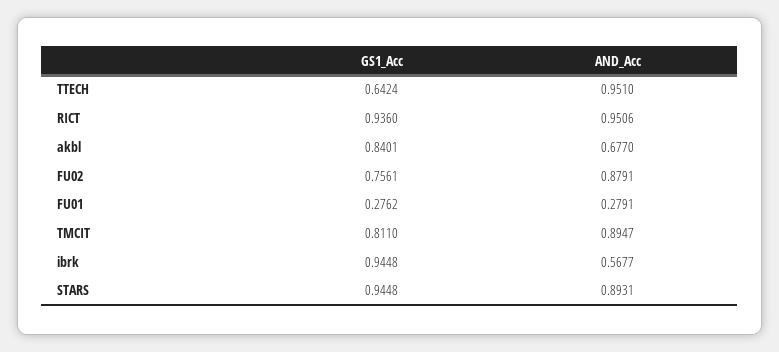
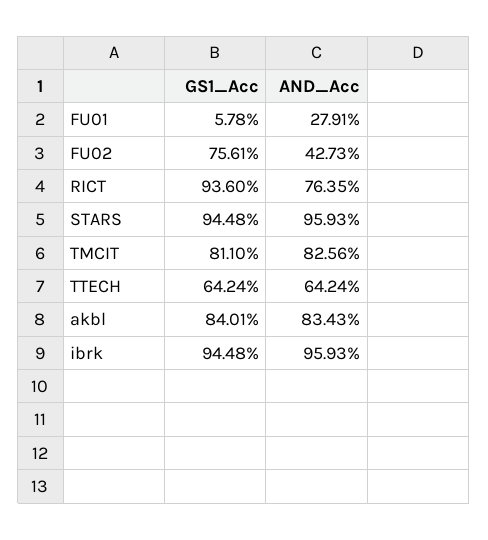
AND_Acc, TTECH: 0.951 -> 0.6424
AND_Acc, RICT: 0.9506 -> 0.7635
AND_Acc, akbl: 0.677 -> 0.8343
AND_Acc, FU02: 0.8791 -> 0.4273
GS1_Acc, FU01: 0.2762 -> 0.0578
AND_Acc, TMCIT: 0.8947 -> 0.8256
AND_Acc, ibrk: 0.5677 -> 0.9593
AND_Acc, STARS: 0.8931 -> 0.9593

